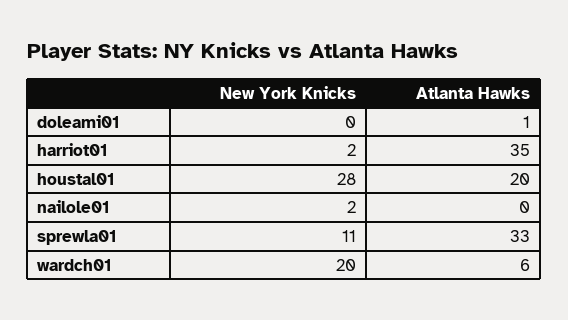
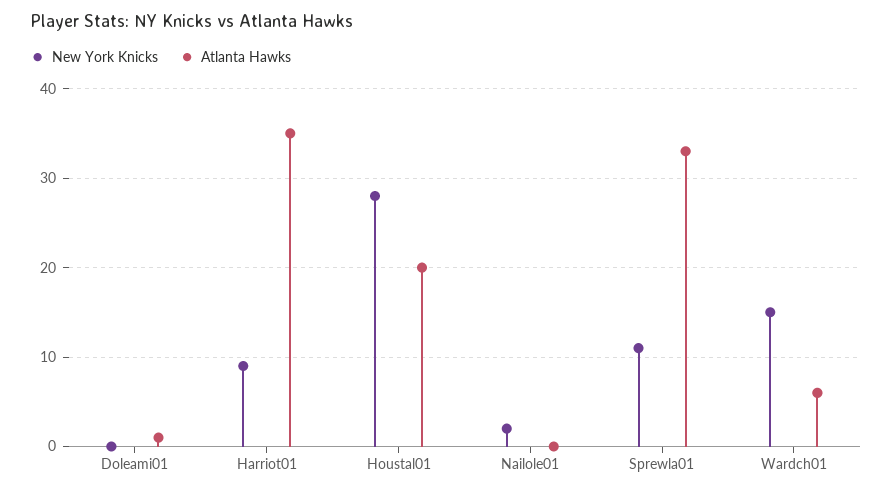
New York Knicks, harriot01: 2 -> 9
New York Knicks, wardch01: 20 -> 15

